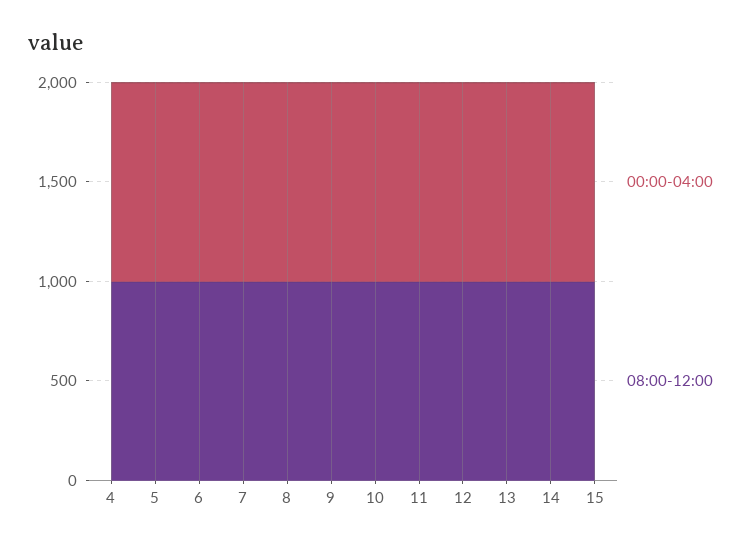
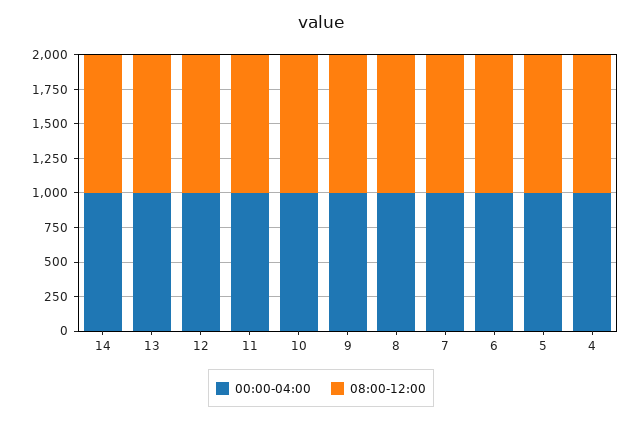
00:00-04:00, 15: 1000 -> none
08:00-12:00, 15: 1000 -> none

